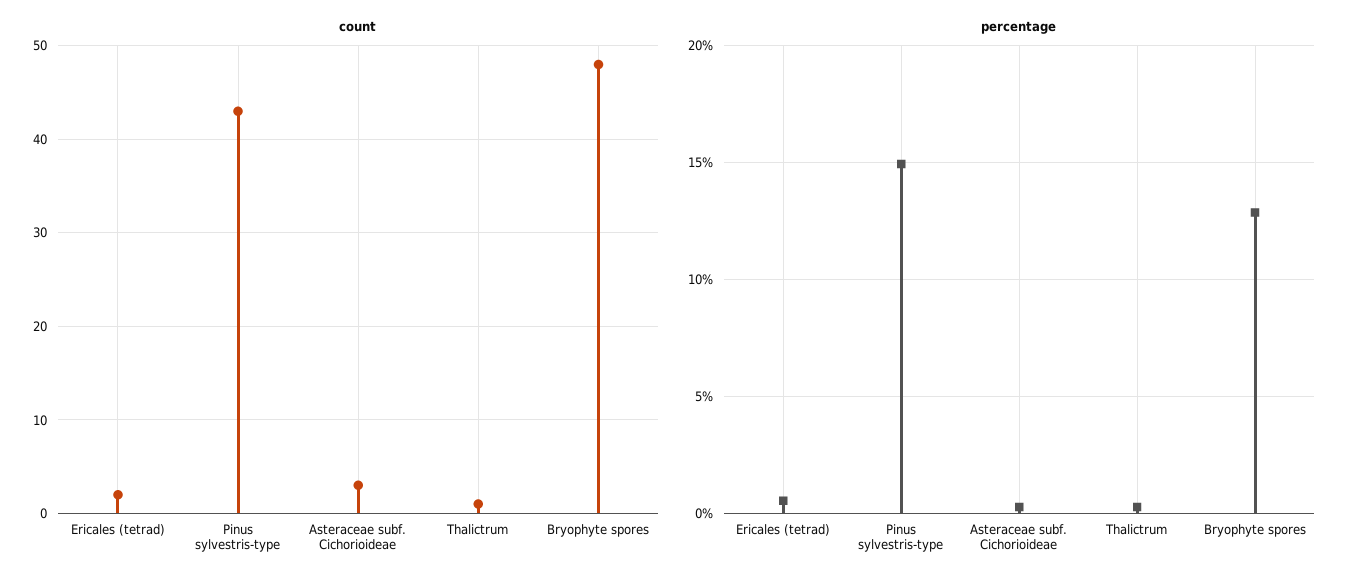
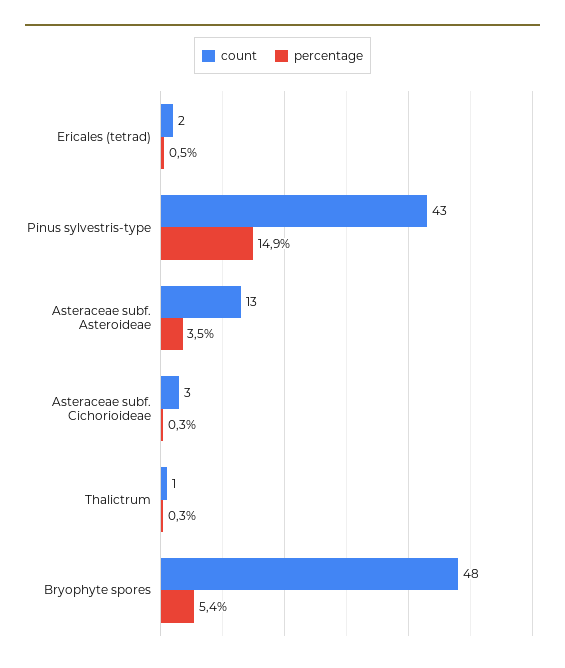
percentage, Bryophyte spores: 13 -> 5.4
count, Asteraceae subf. Asteroideae: none -> 13
percentage, Asteraceae subf. Asteroideae: none -> 3.5

